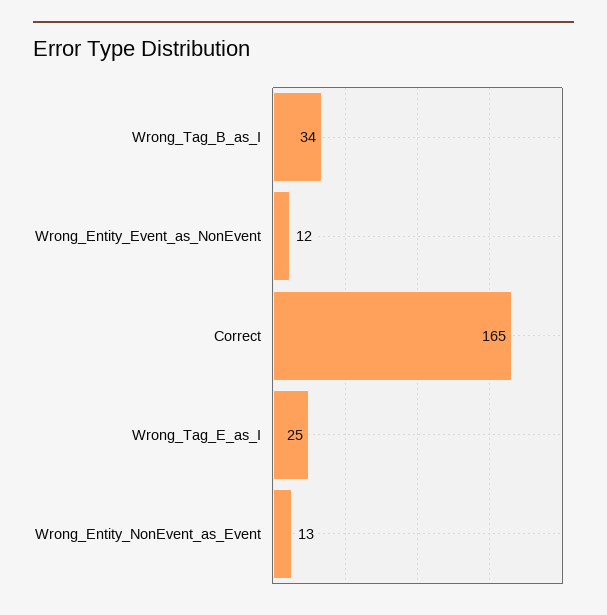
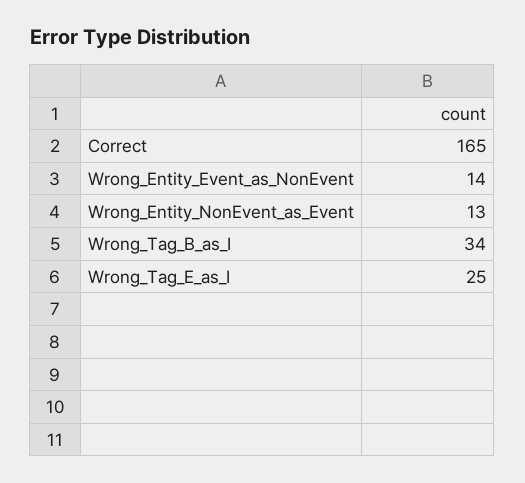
Wrong_Entity_Event_as_NonEvent: 12 -> 14

